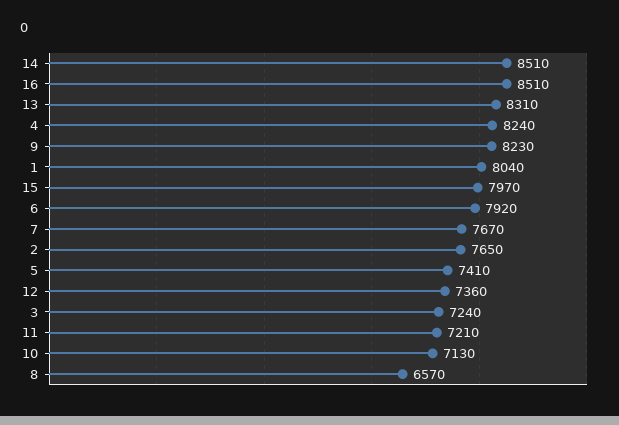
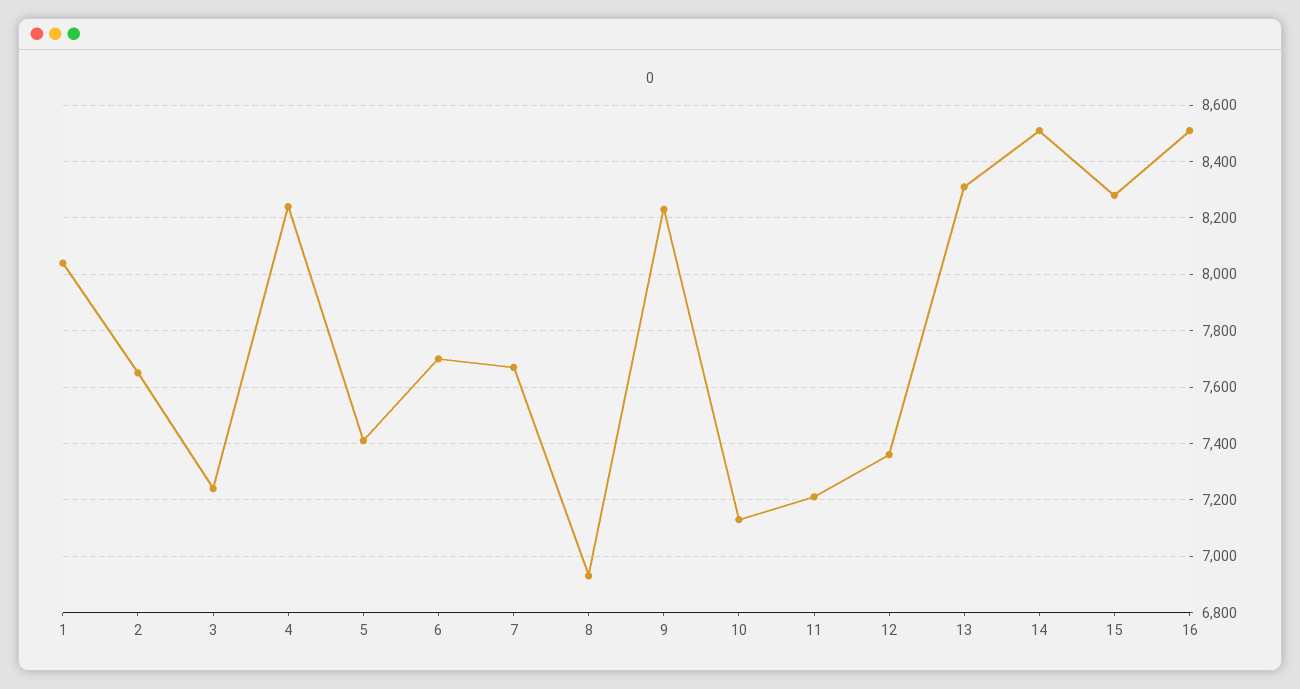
15: 7970 -> 8275
6: 7920 -> 7700
8: 6570 -> 6925

